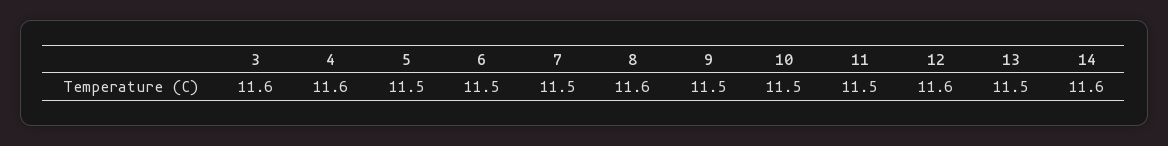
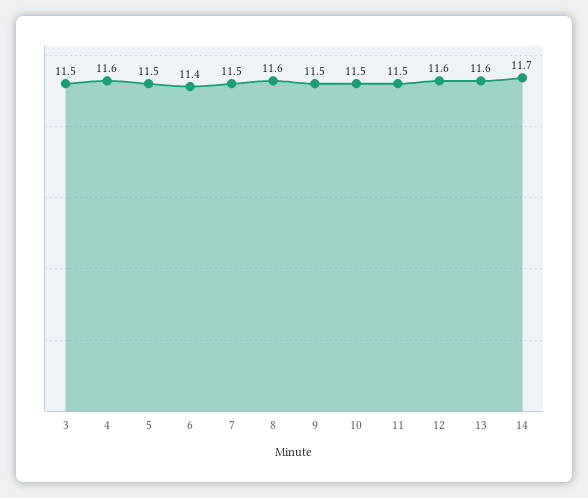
3: 11.6 -> 11.5
6: 11.5 -> 11.4
13: 11.5 -> 11.6
14: 11.6 -> 11.7

